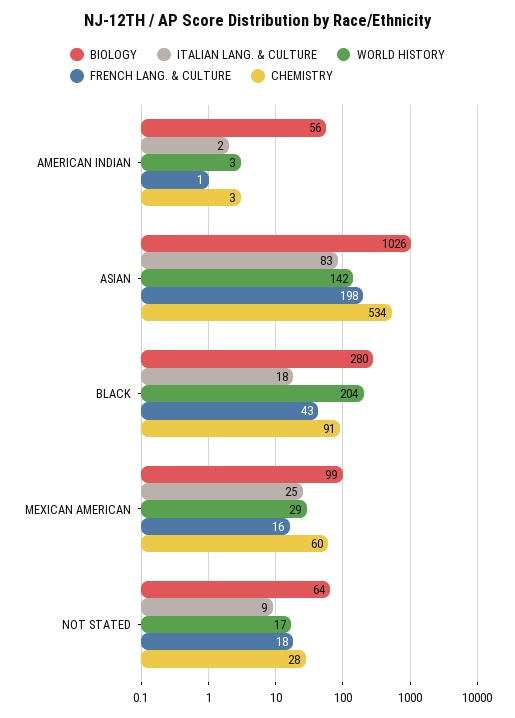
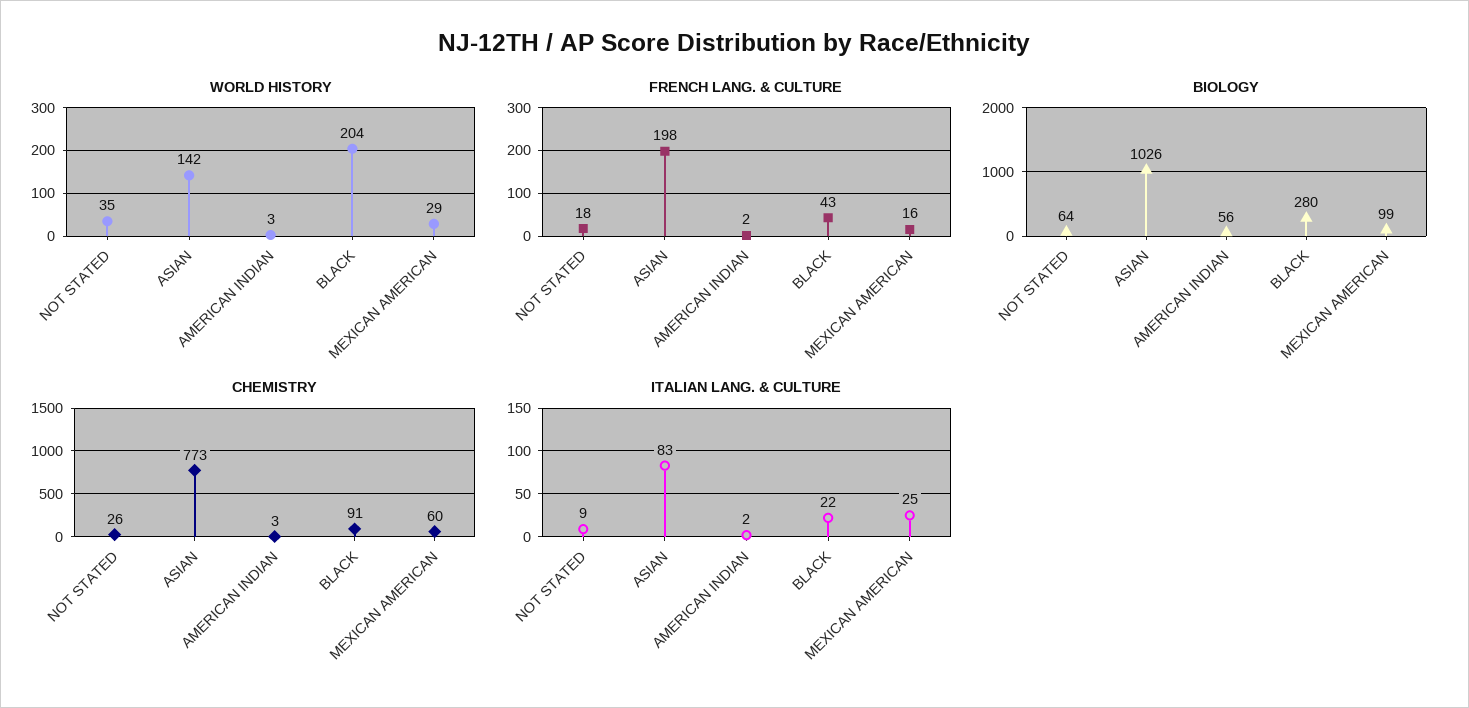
FRENCH LANG. & CULTURE, AMERICAN INDIAN: 1 -> 2
CHEMISTRY, ASIAN: 534 -> 773
ITALIAN LANG. & CULTURE, BLACK: 18 -> 22
WORLD HISTORY, NOT STATED: 17 -> 35
CHEMISTRY, NOT STATED: 28 -> 26

